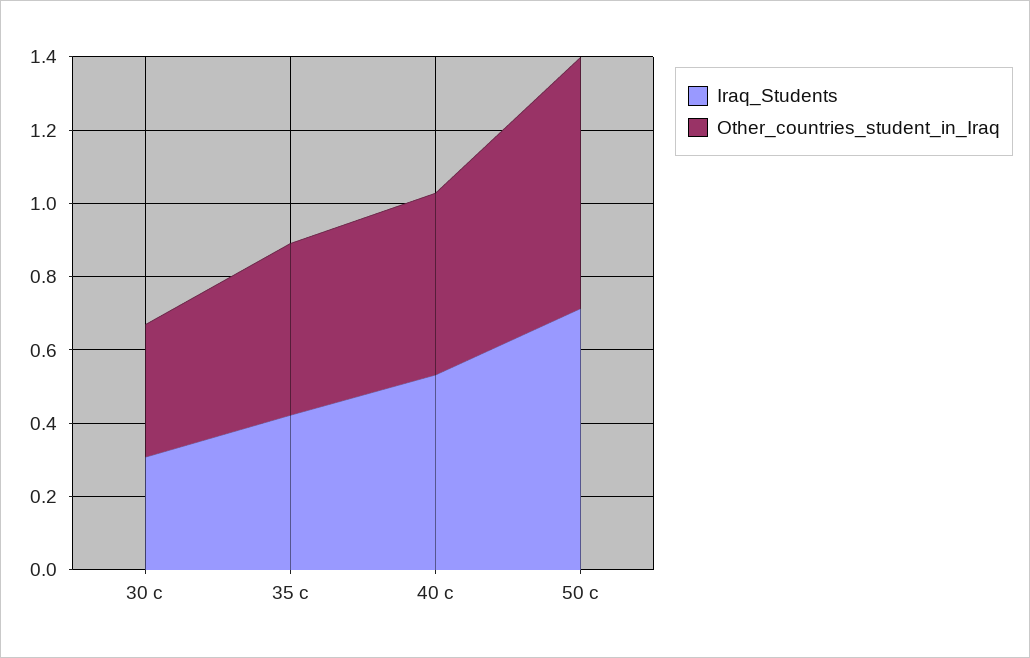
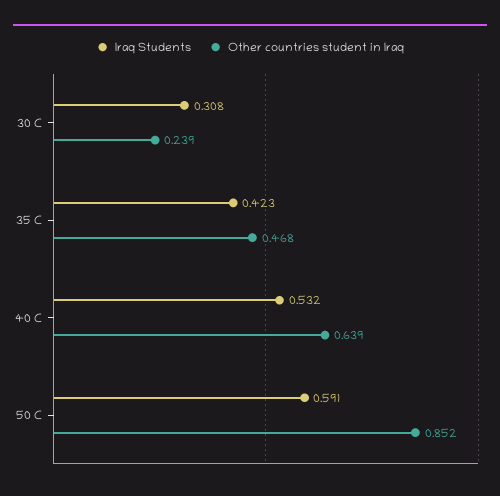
Other_countries_student_in_Iraq, 30 c: 0.35 -> 0.239
Other_countries_student_in_Iraq, 40 c: 0.5 -> 0.639
Iraq_Students, 50 c: 0.7 -> 0.591
Other_countries_student_in_Iraq, 50 c: 0.7 -> 0.852

